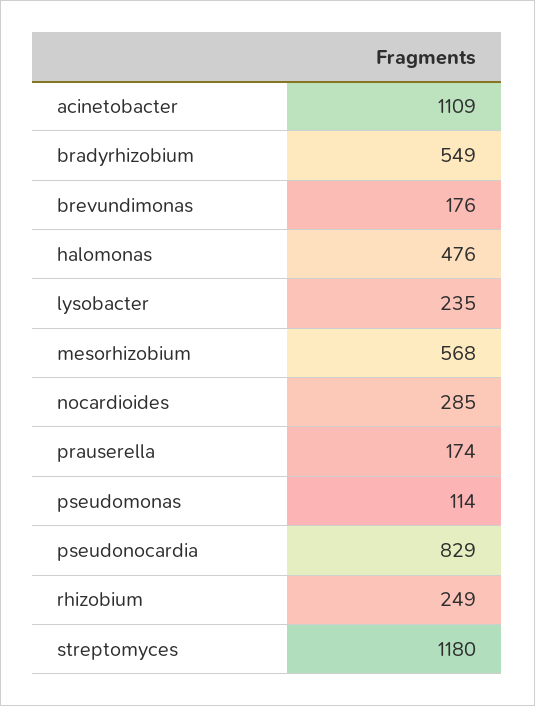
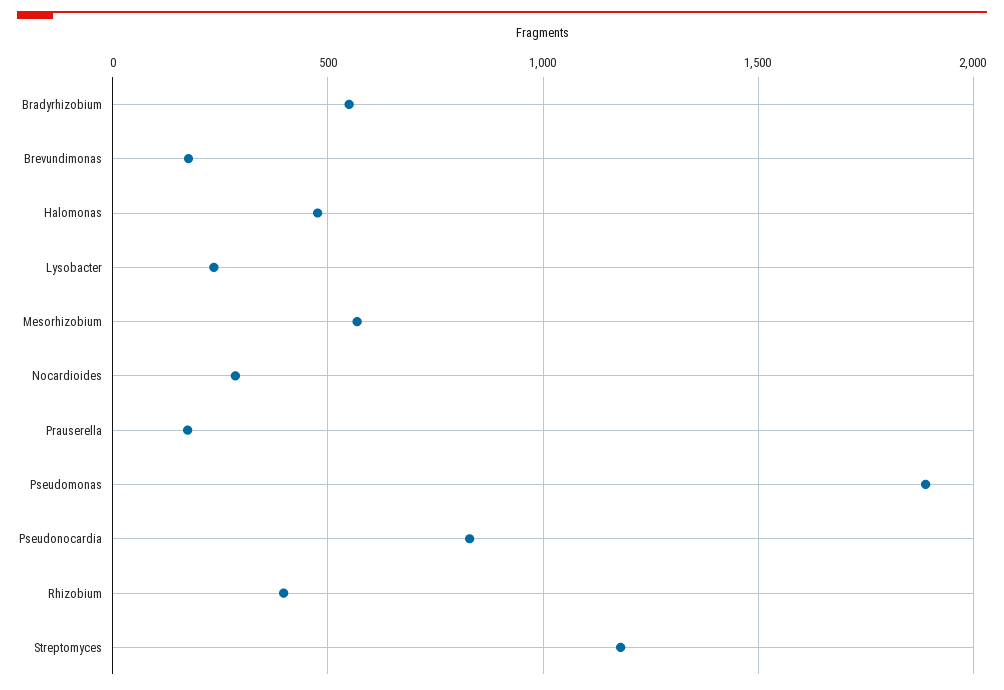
acinetobacter: 1109 -> none
pseudomonas: 114 -> 1900
rhizobium: 249 -> 400

